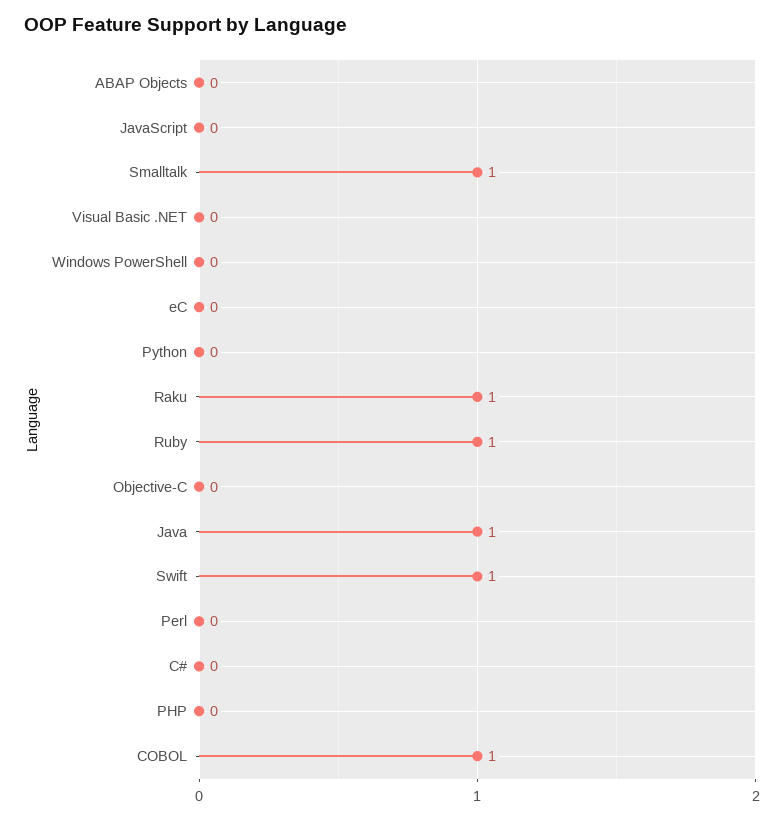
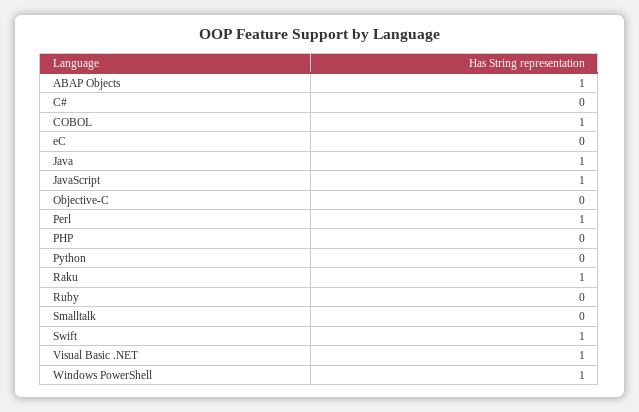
ABAP Objects: 0 -> 1
JavaScript: 0 -> 1
Smalltalk: 1 -> 0
Visual Basic .NET: 0 -> 1
Windows PowerShell: 0 -> 1
Ruby: 1 -> 0
Perl: 0 -> 1

